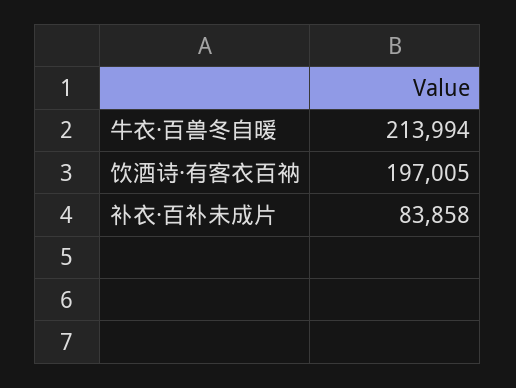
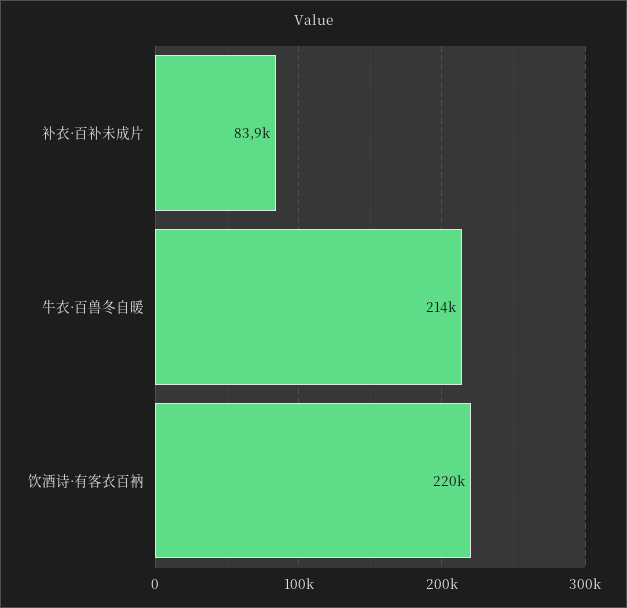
饮酒诗·有客衣百衲: 197005 -> 220000

